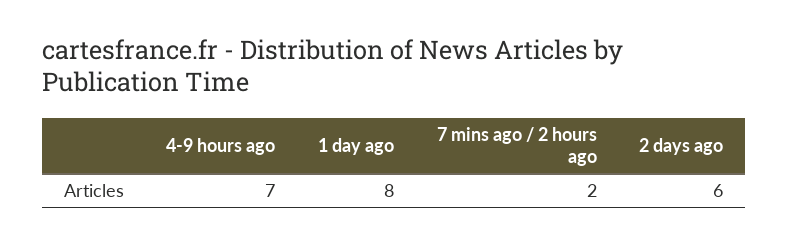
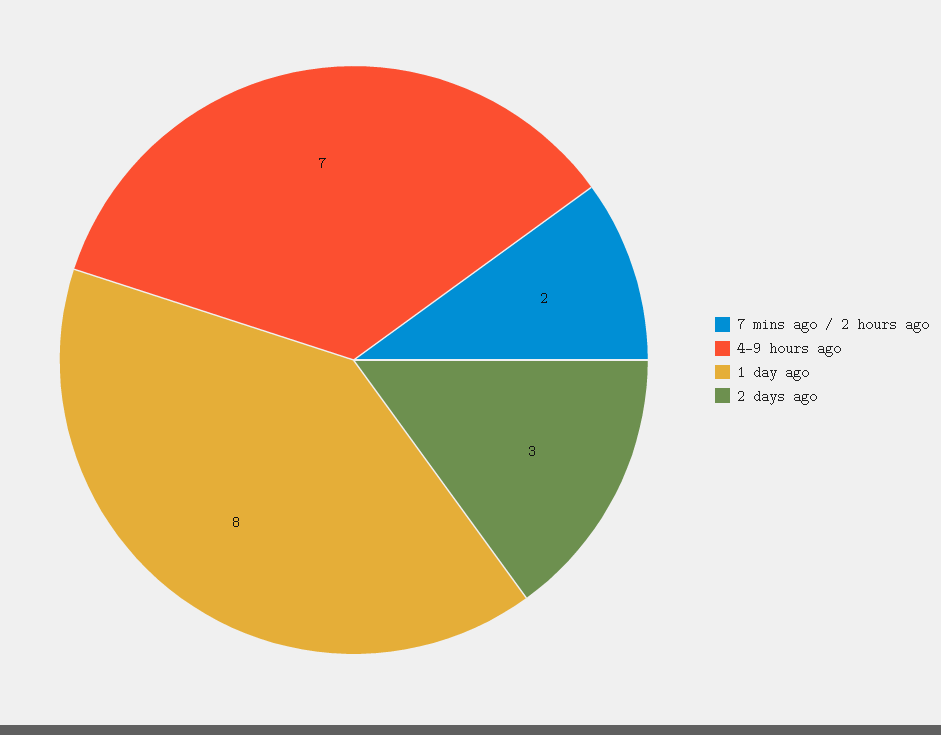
2 days ago: 6 -> 3

